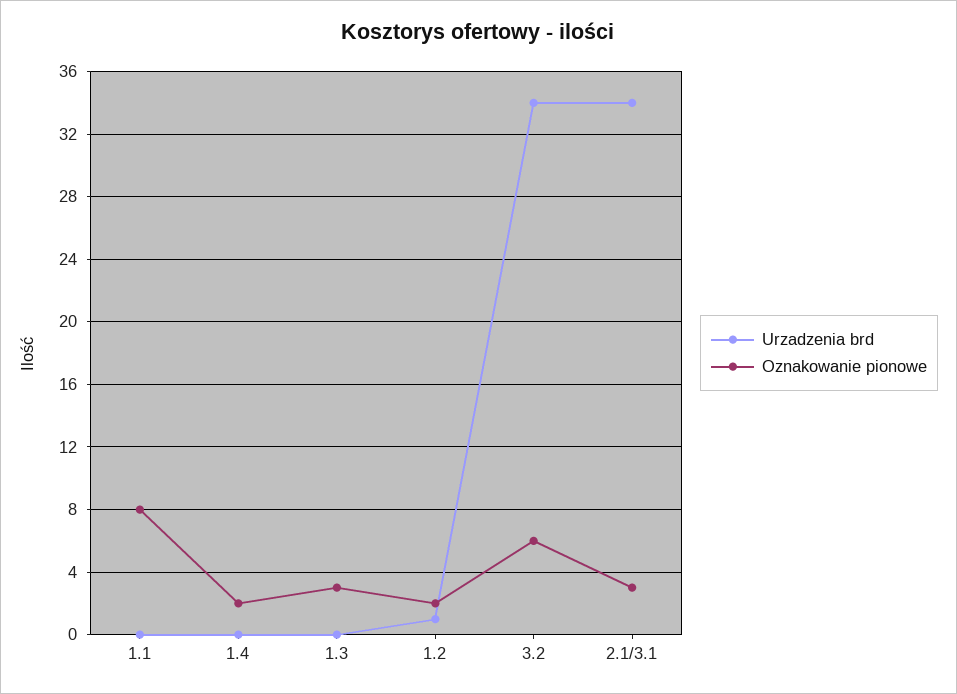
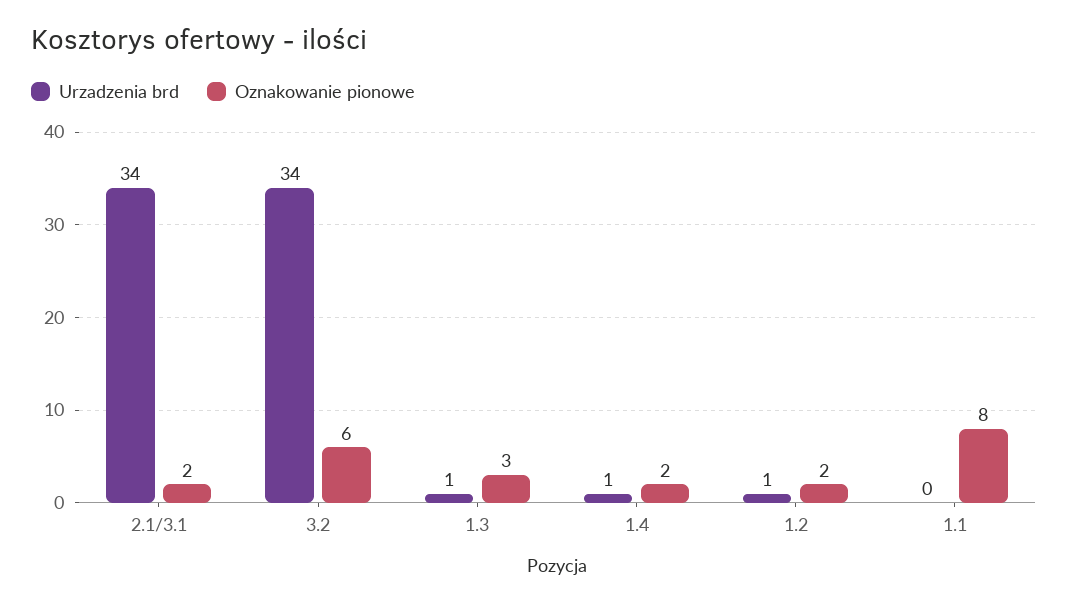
Urzadzenia brd, 1.4: 0 -> 1
Urzadzenia brd, 1.3: 0 -> 1
Oznakowanie pionowe, 2.1/3.1: 3 -> 2

